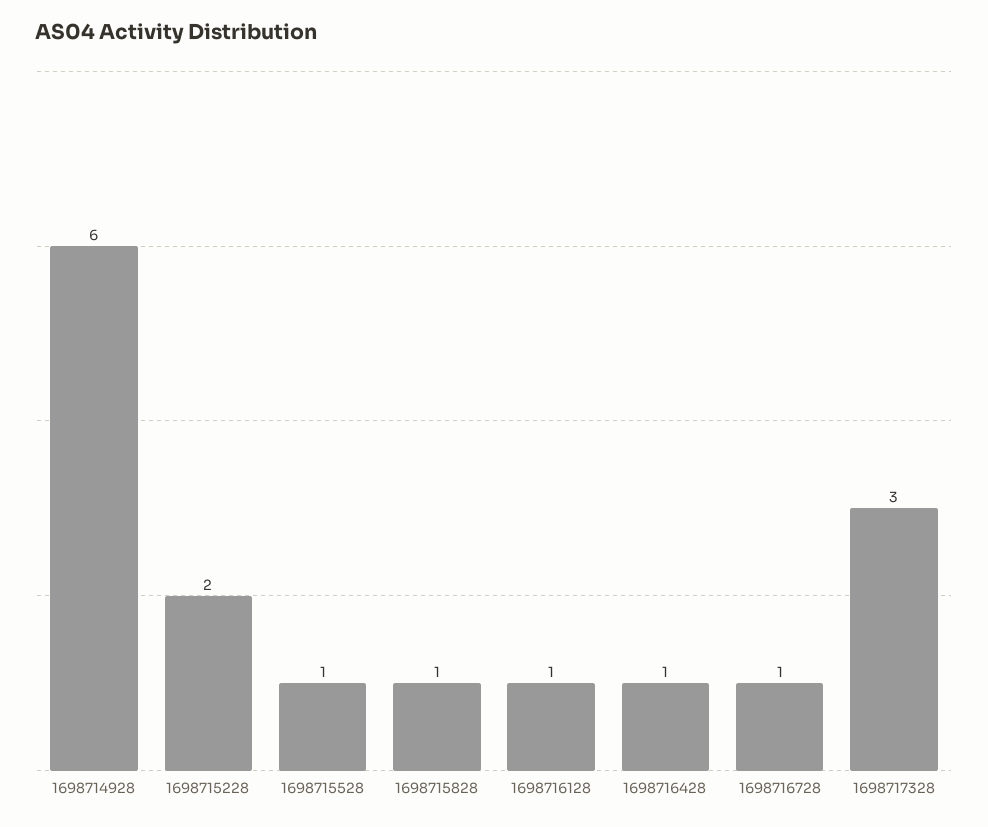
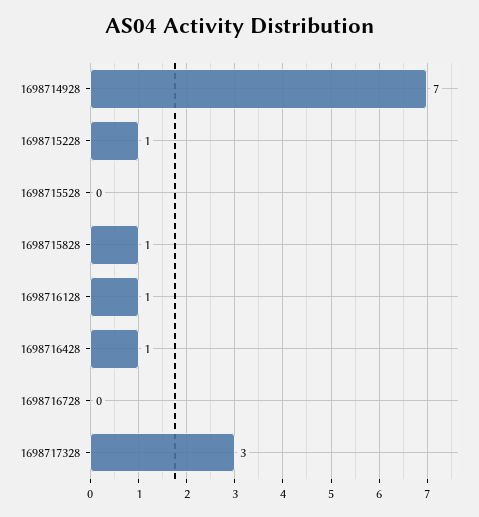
1698714928: 6 -> 7
1698715228: 2 -> 1
1698715528: 1 -> 0
1698716728: 1 -> 0

